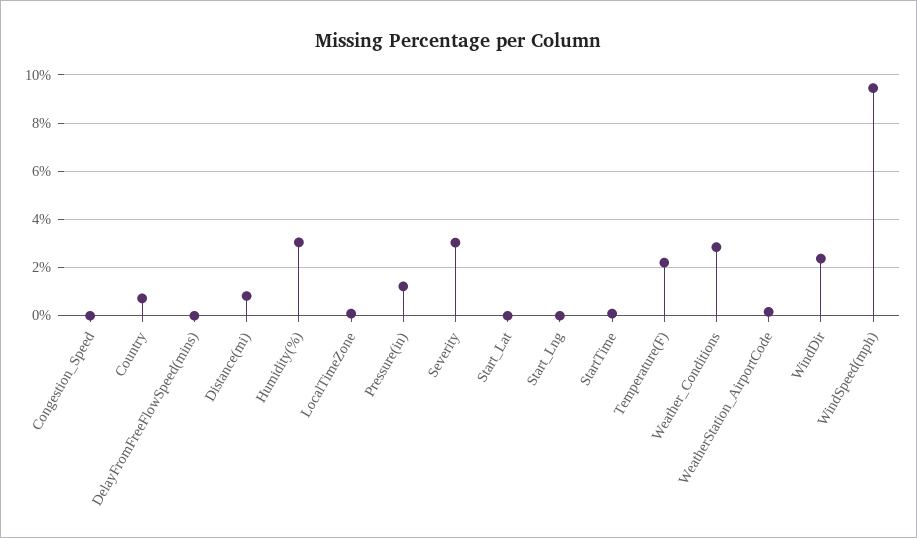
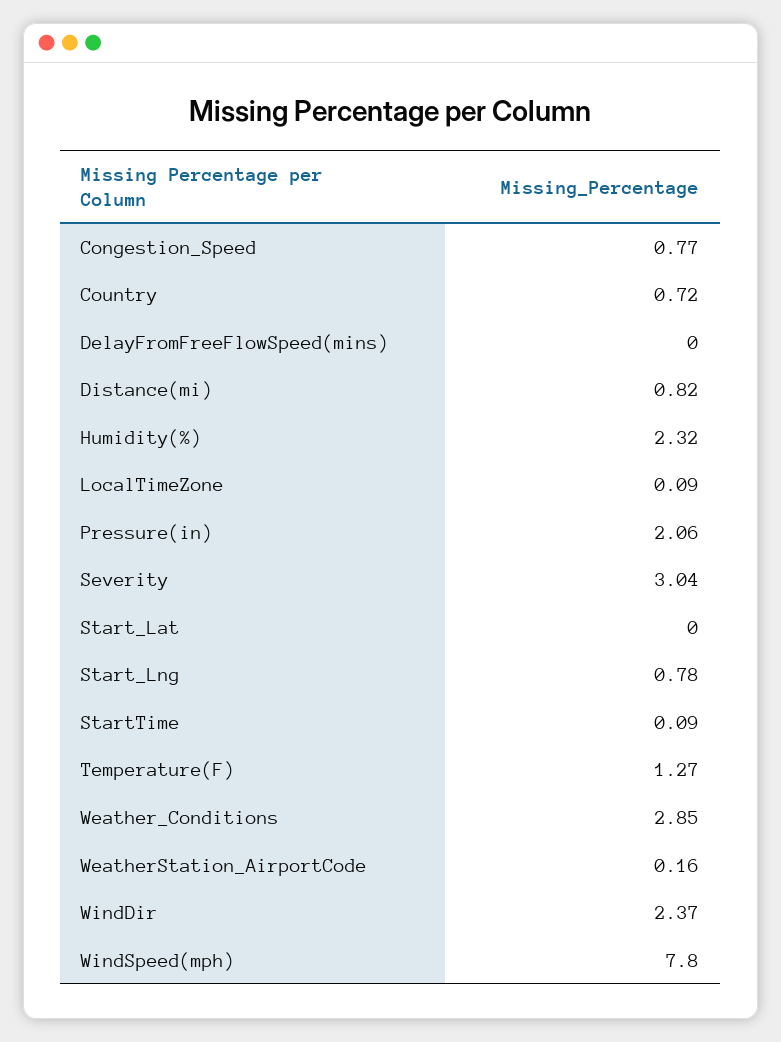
Congestion_Speed: 0 -> 0.77
Humidity(%): 3 -> 2.32
Pressure(in): 1.25 -> 2.06
Start_Lng: 0 -> 0.78
Temperature(F): 2.25 -> 1.27
WindSpeed(mph): 9.5 -> 7.8

